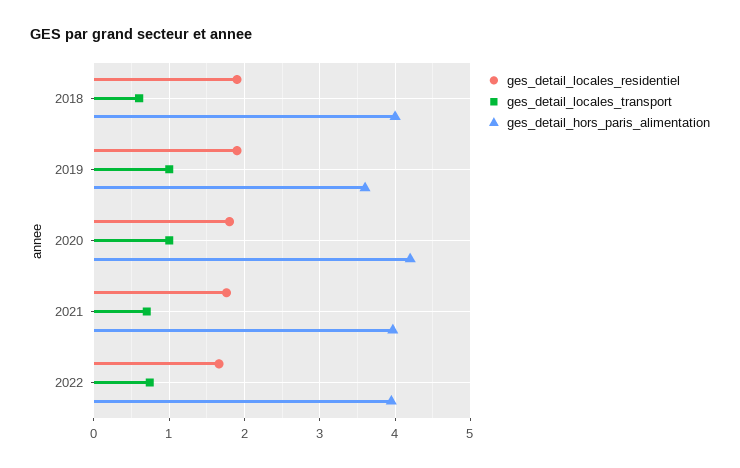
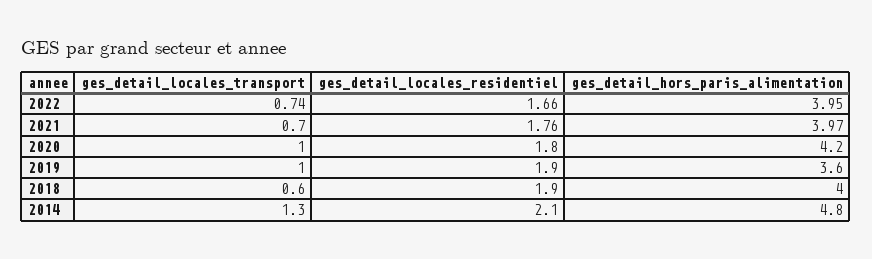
ges_detail_locales_transport, 2014: none -> 1.3
ges_detail_locales_residentiel, 2014: none -> 2.1
ges_detail_hors_paris_alimentation, 2014: none -> 4.8

